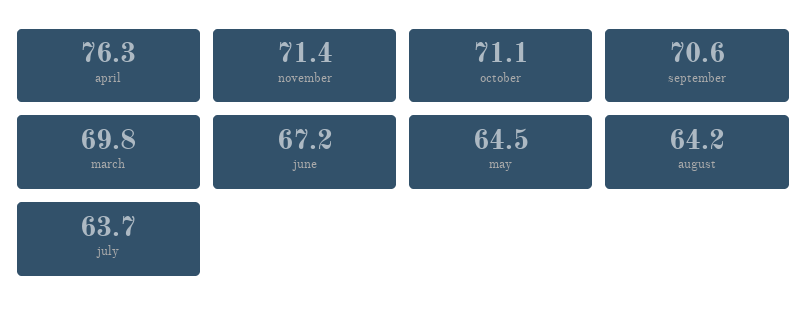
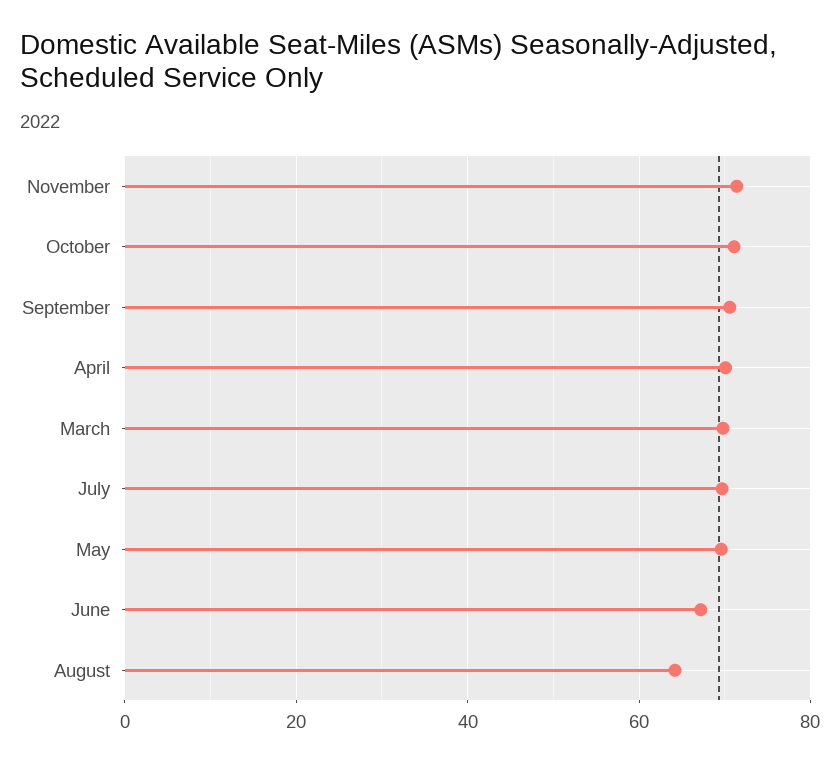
april: 76.3 -> 70
may: 64.5 -> 70
july: 63.7 -> 70

